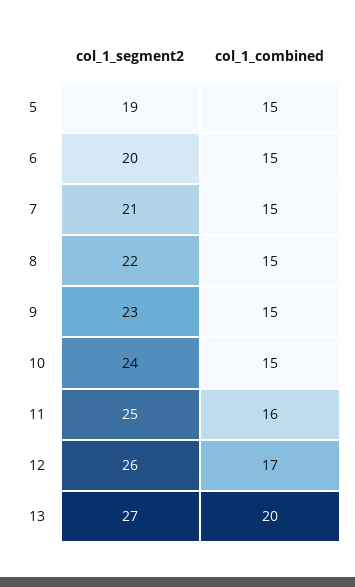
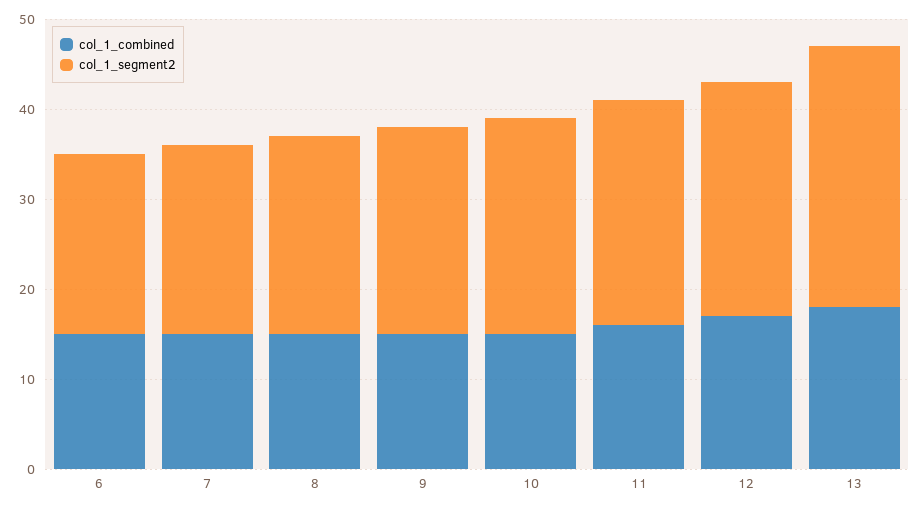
col_1_segment2, 5: 19 -> none
col_1_combined, 5: 15 -> none
col_1_segment2, 13: 27 -> 29
col_1_combined, 13: 20 -> 18

